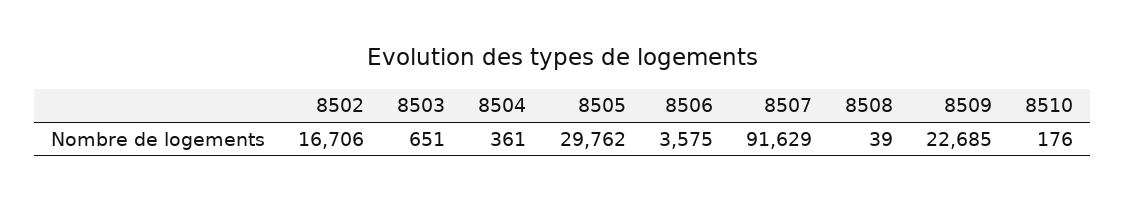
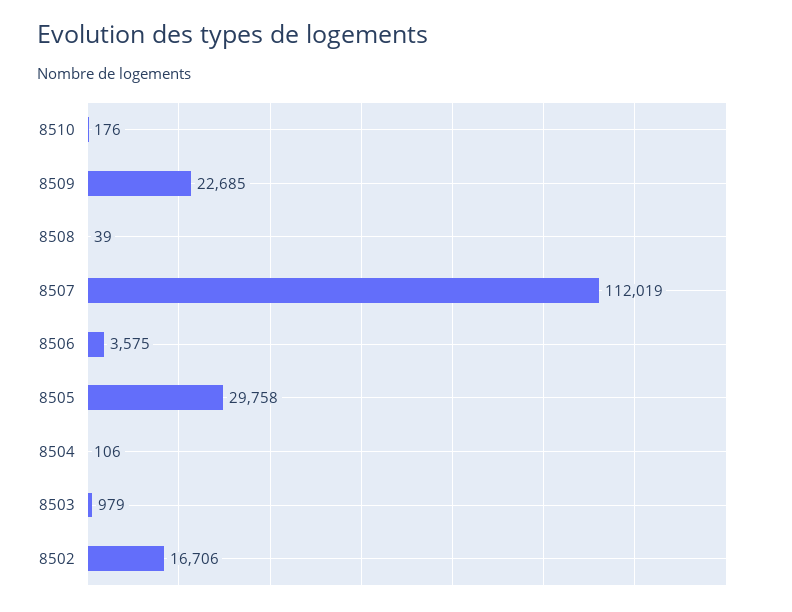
8503: 651 -> 979
8504: 361 -> 106
8505: 29762 -> 29758
8507: 91629 -> 112019

